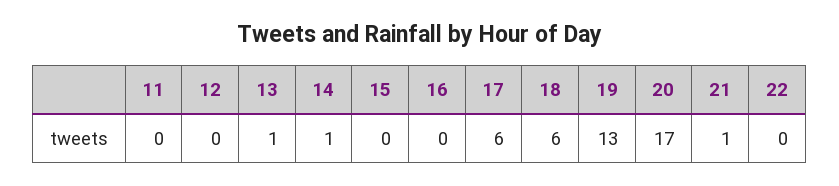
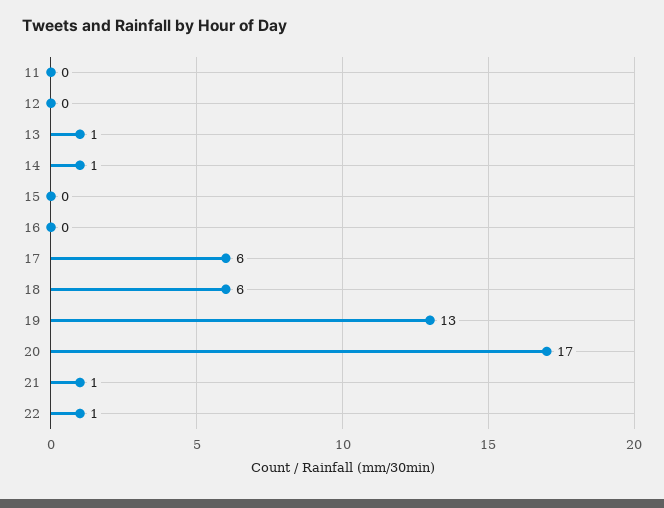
22: 0 -> 1

